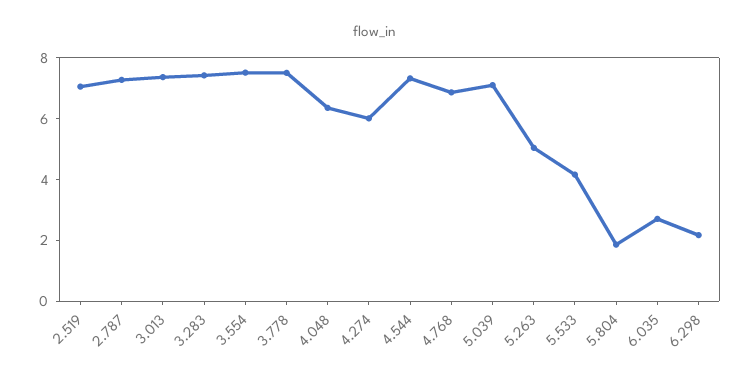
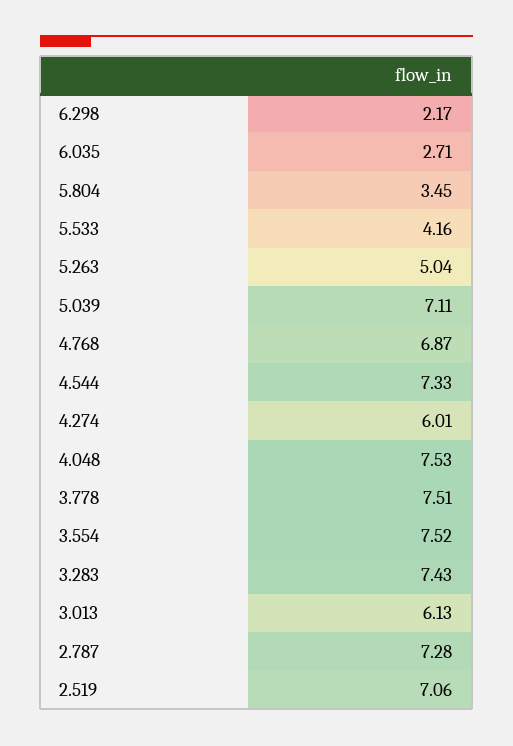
3.013: 7.5 -> 6.13
4.048: 6.5 -> 7.53
5.804: 2 -> 3.45

